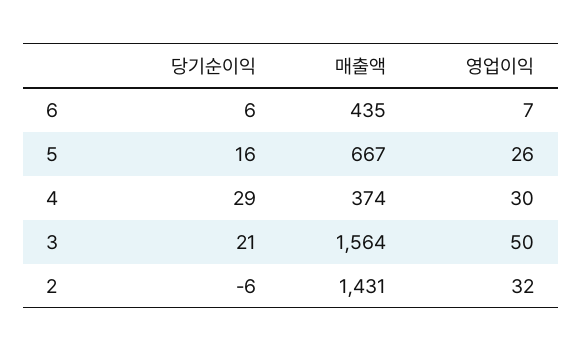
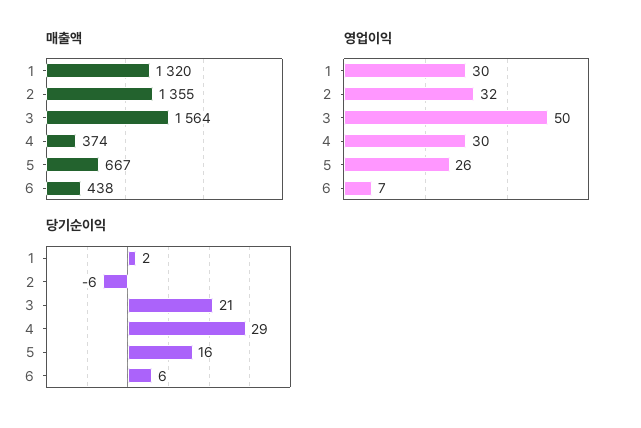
매출액, 6: 435 -> 438
매출액, 2: 1431 -> 1355
매출액, 1: none -> 1320
영업이익, 1: none -> 30
당기순이익, 1: none -> 2

